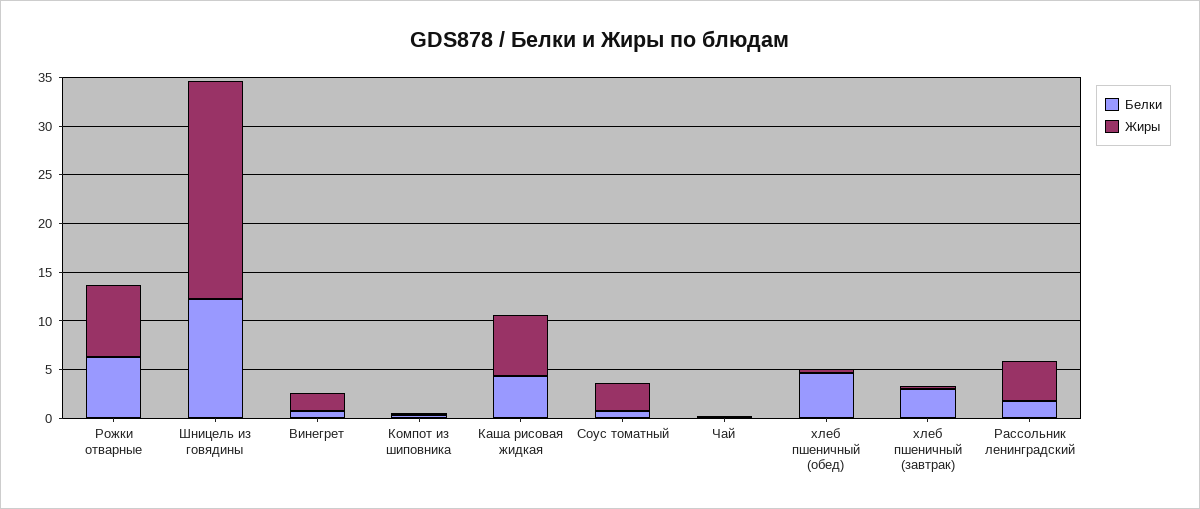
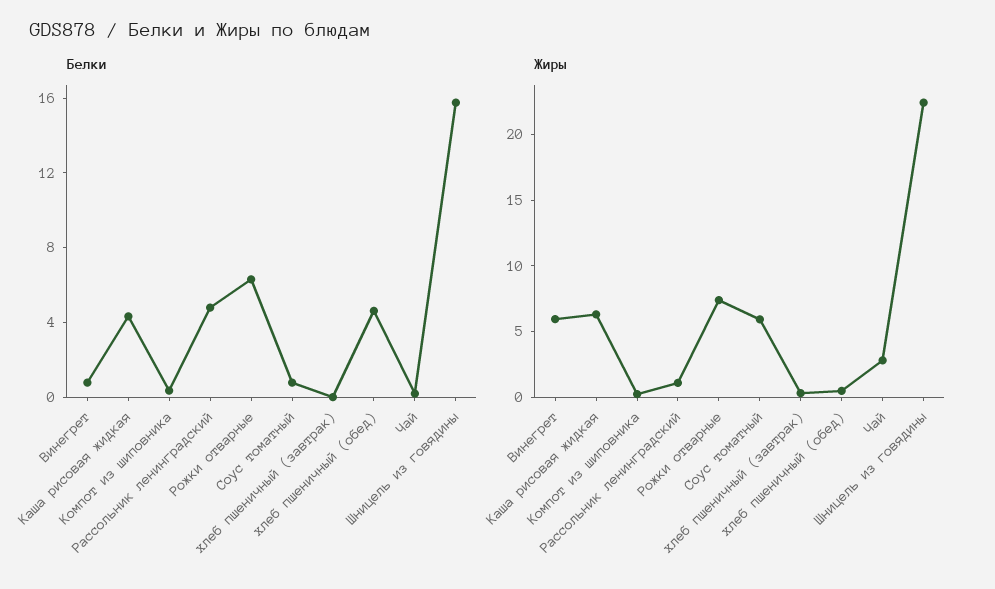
Белки, Шницель из говядины: 12 -> 16
Жиры, Винегрет: 2 -> 6
Жиры, Соус томатный: 3 -> 6
Жиры, Чай: 0 -> 3
Белки, хлеб пшеничный (завтрак): 3 -> 0
Белки, Рассольник ленинградский: 2 -> 5
Жиры, Рассольник ленинградский: 4 -> 1

